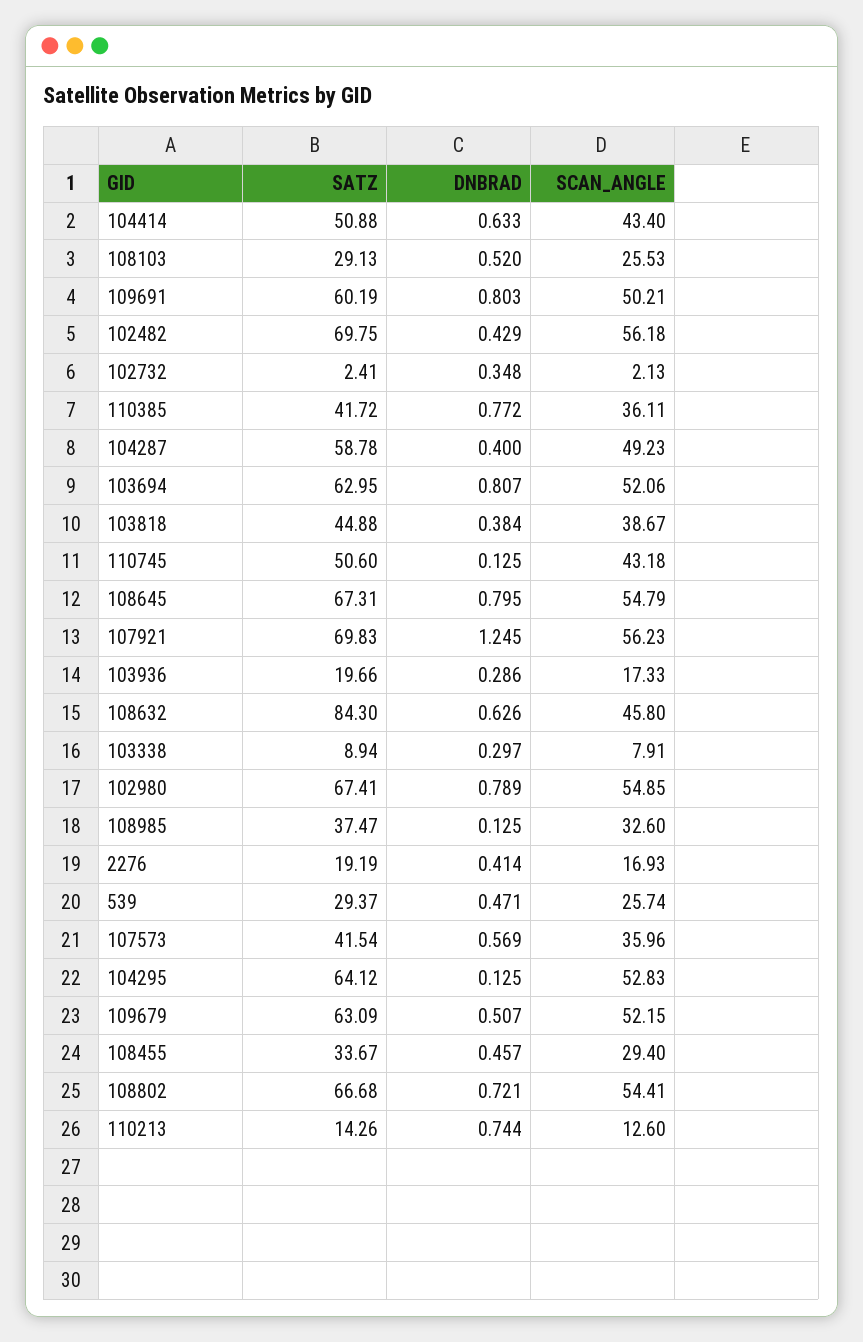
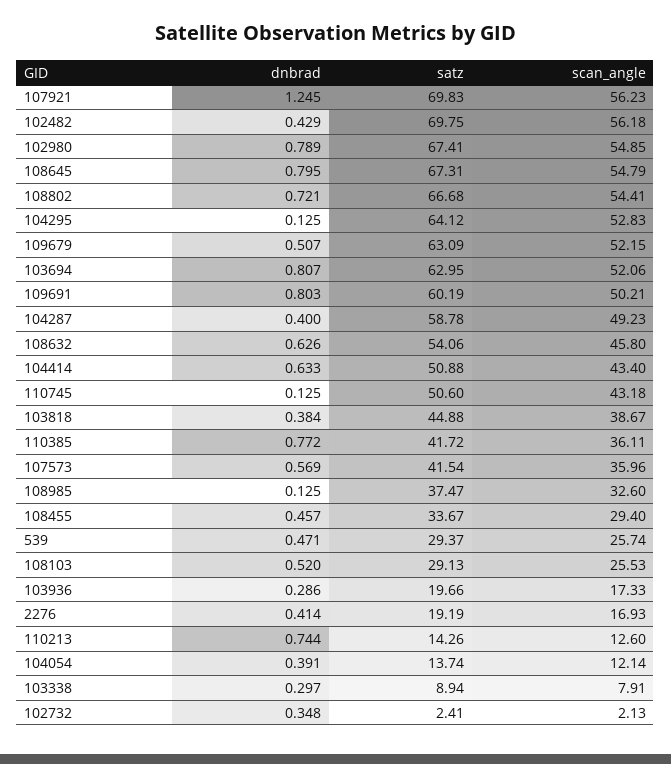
SATZ, 108632: 84.3 -> 54.06
DNBRAD, 104054: none -> 0.391
SATZ, 104054: none -> 13.74
SCAN_ANGLE, 104054: none -> 12.14

